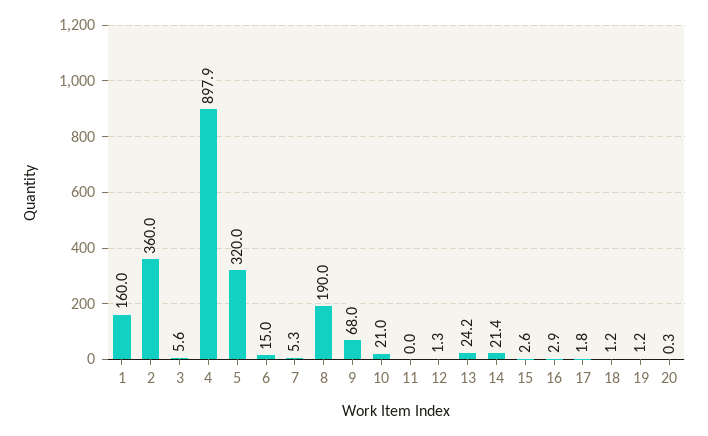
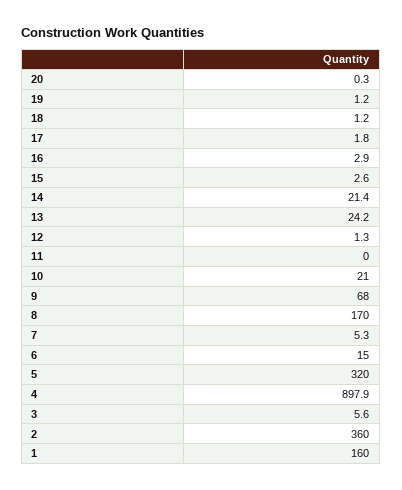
8: 190 -> 170

